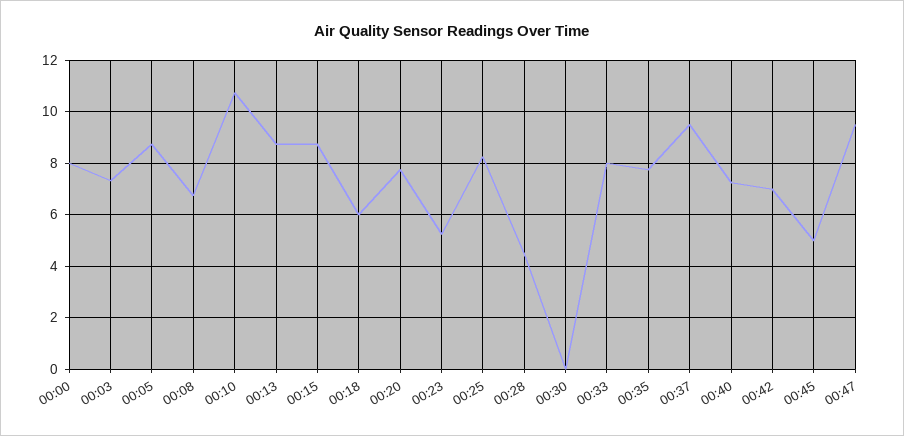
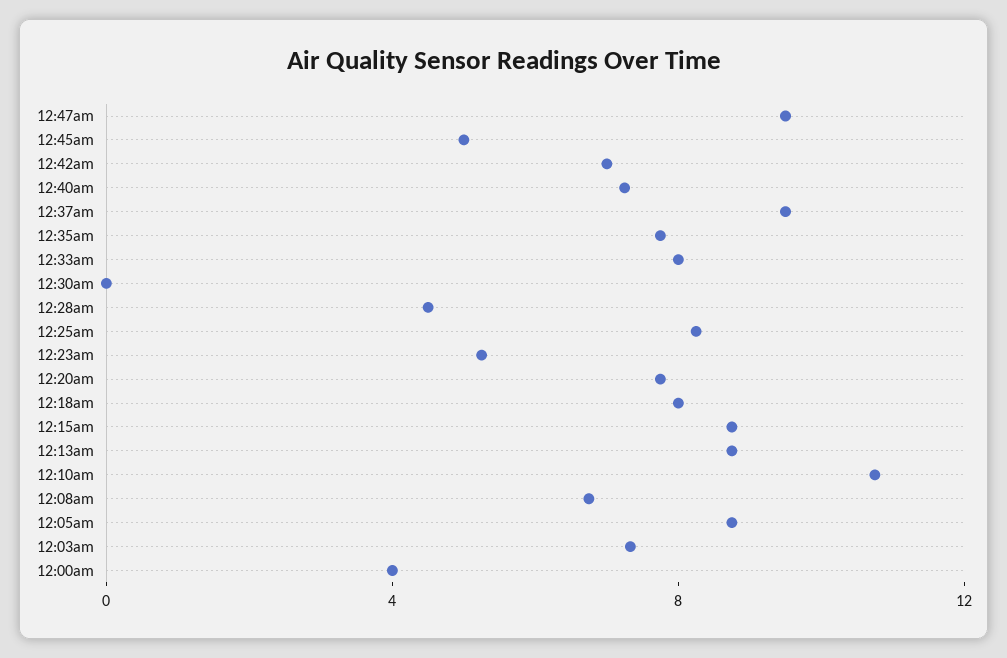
00:00: 8 -> 4
00:18: 6 -> 8

